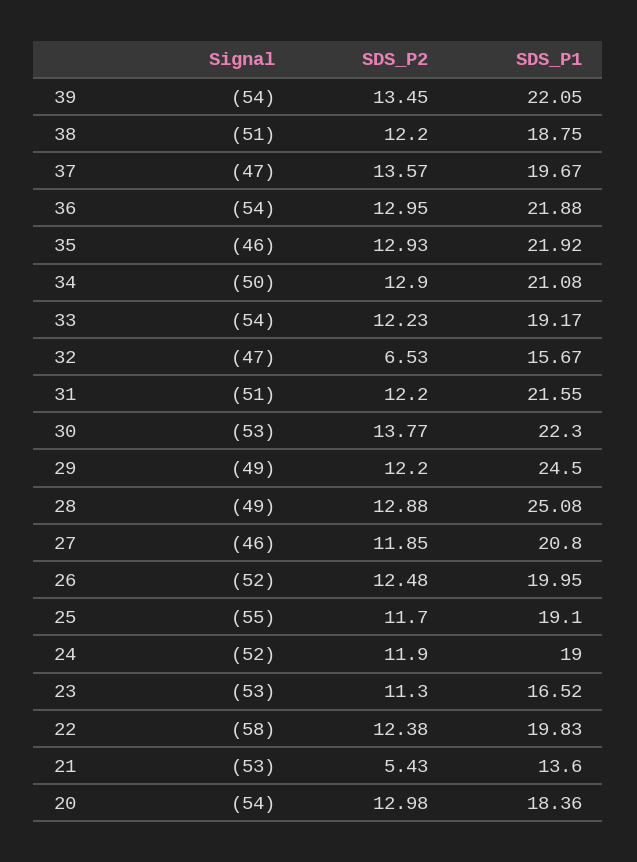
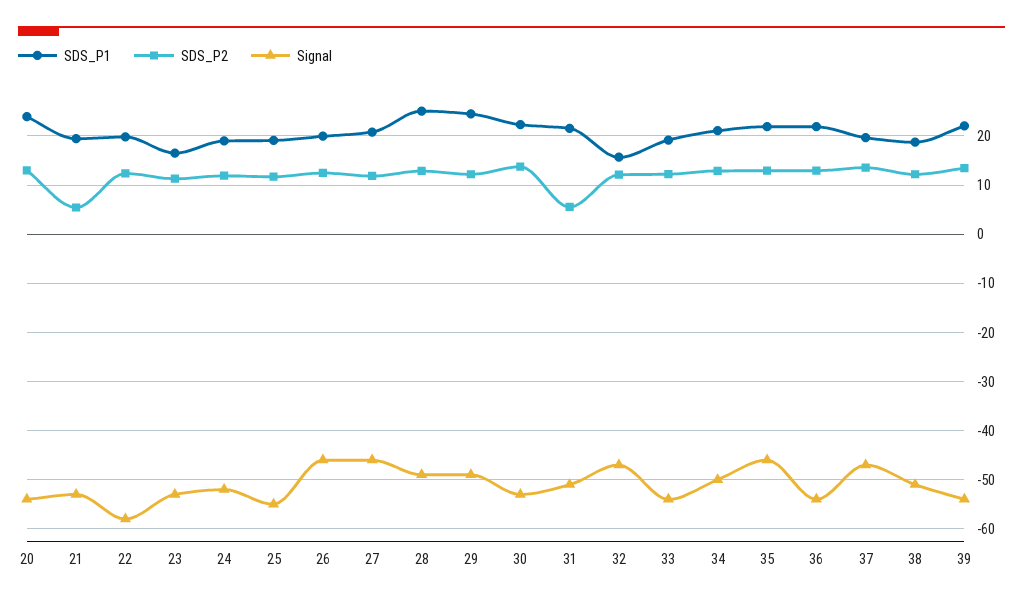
SDS_P2, 32: 6.53 -> 12
SDS_P2, 31: 12.2 -> 6
Signal, 26: -52 -> -46
SDS_P1, 21: 13.6 -> 20
SDS_P1, 20: 18.36 -> 24

